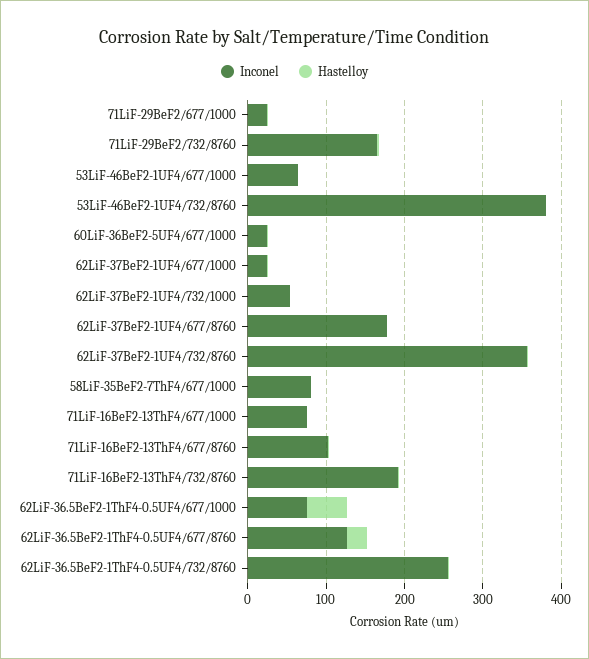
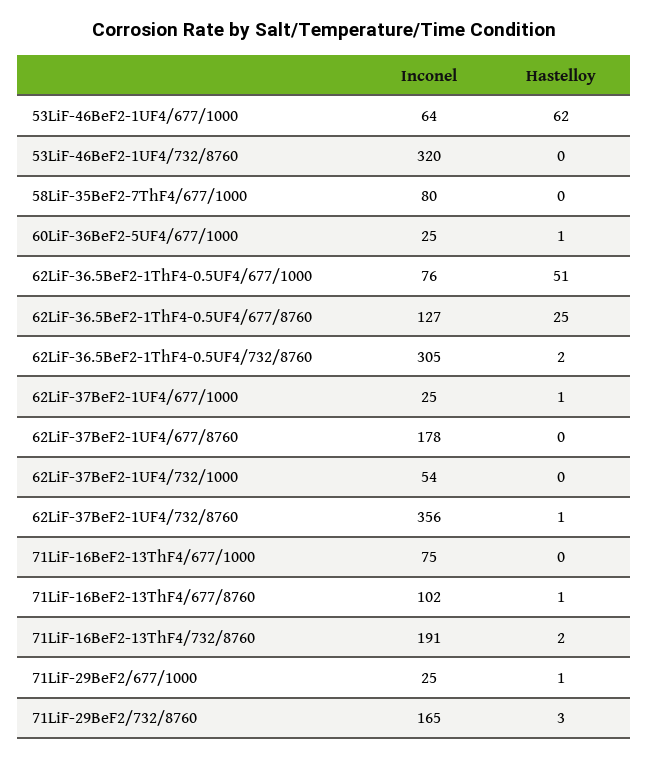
Hastelloy, 53LiF-46BeF2-1UF4/677/1000: 0 -> 62
Inconel, 53LiF-46BeF2-1UF4/732/8760: 380 -> 320
Inconel, 62LiF-36.5BeF2-1ThF4-0.5UF4/732/8760: 260 -> 305

